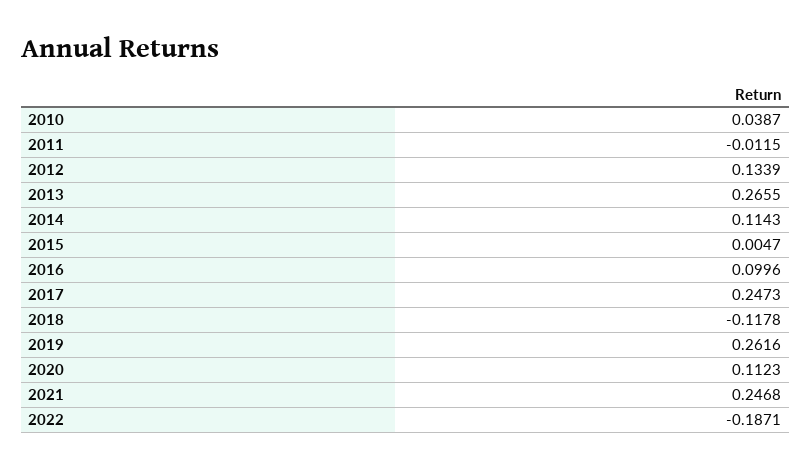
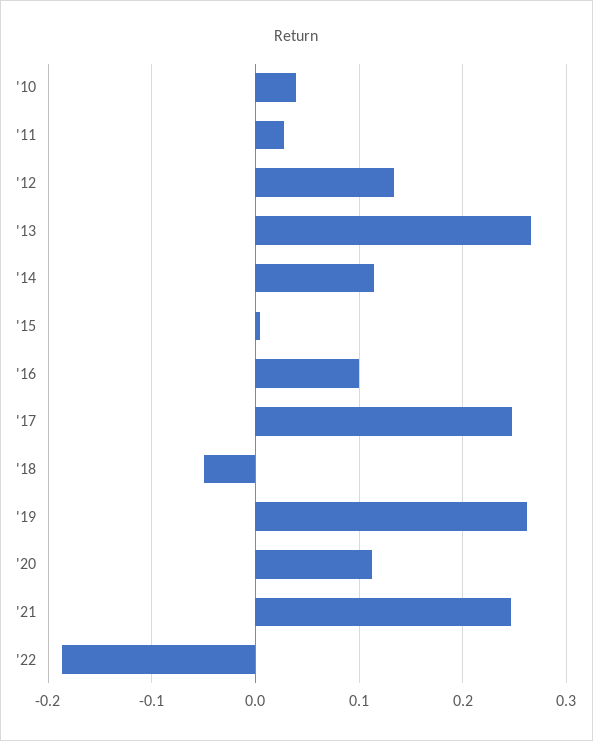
2011: -0.0115 -> 0.03
2018: -0.1178 -> -0.05

